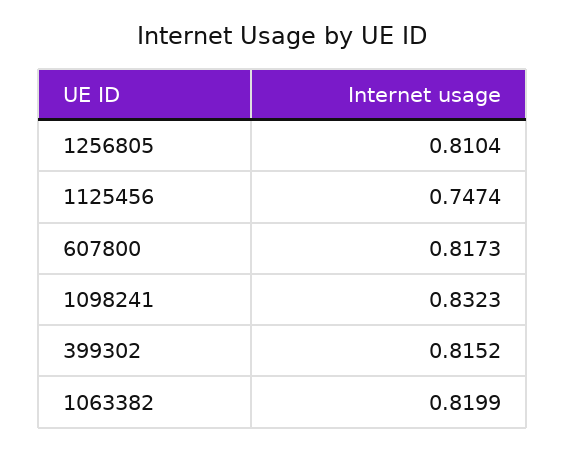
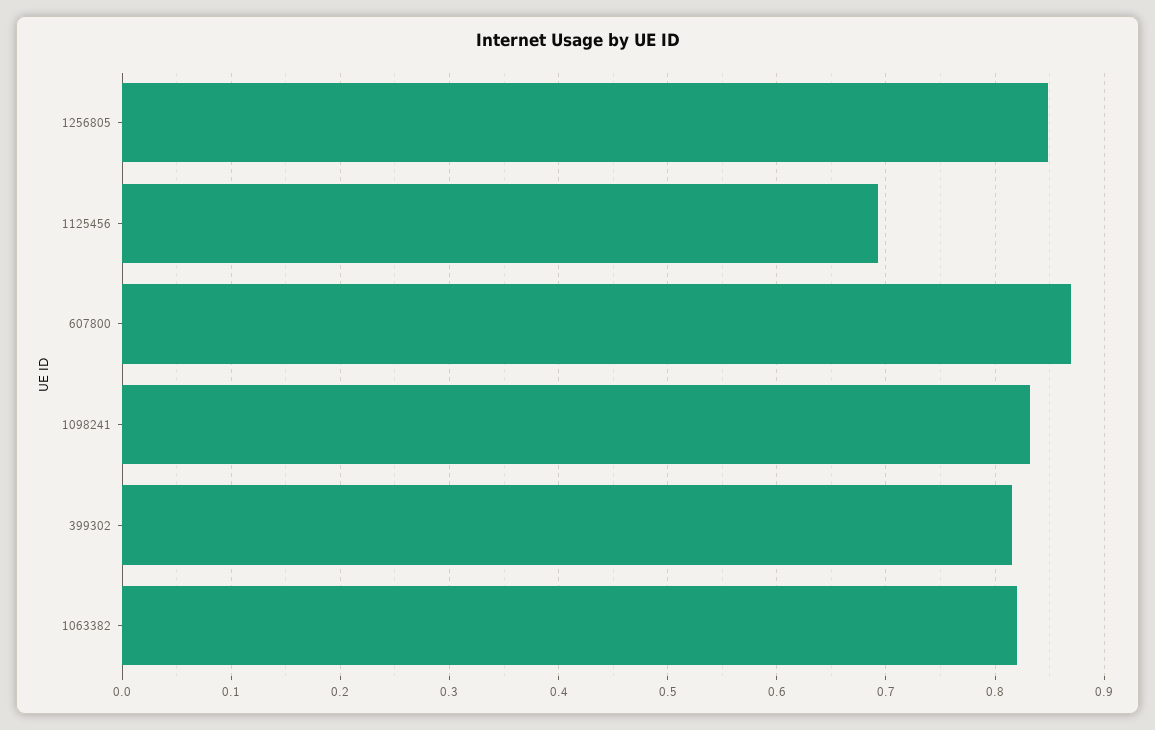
1256805: 0.8104 -> 0.85
1125456: 0.7474 -> 0.69
607800: 0.8173 -> 0.87

